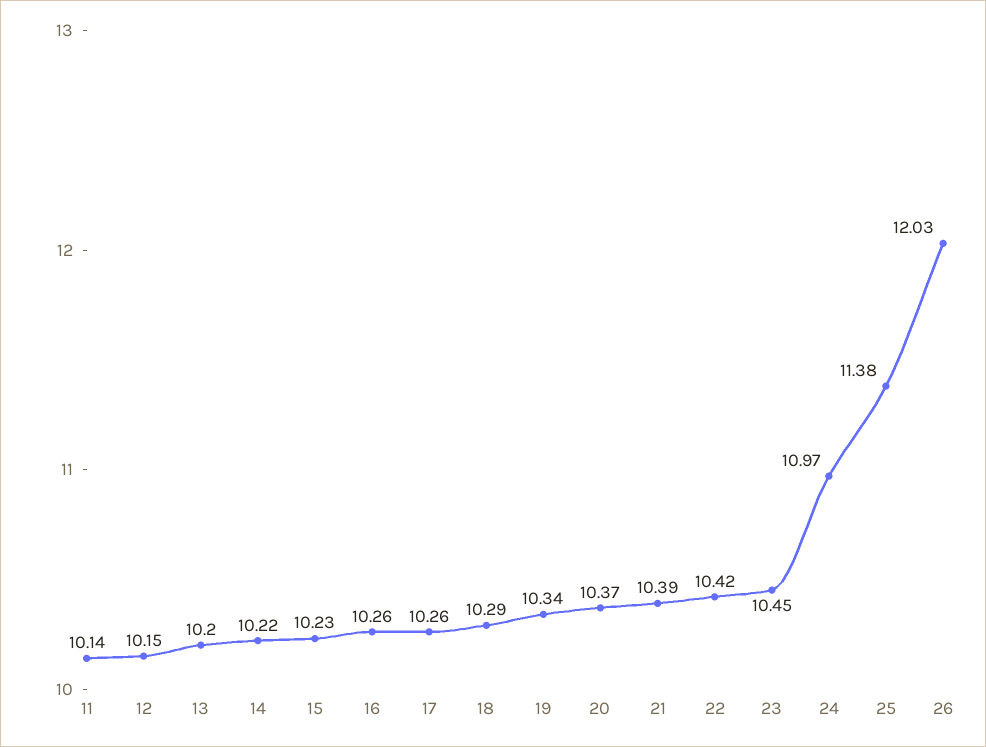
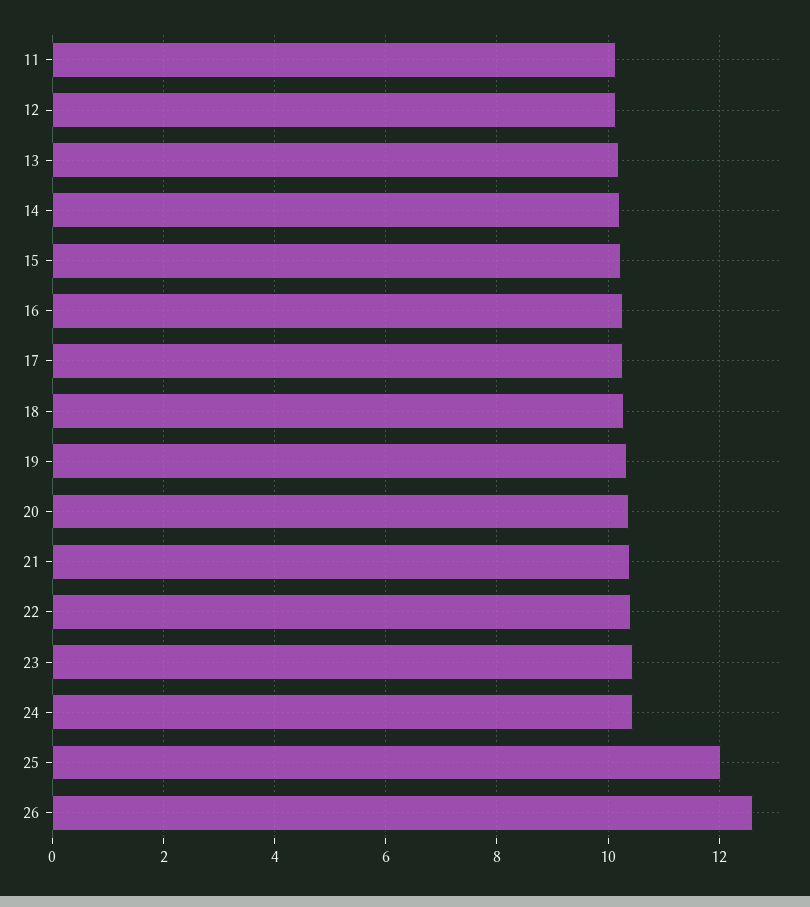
24: 10.97 -> 10.4
25: 11.38 -> 12
26: 12.03 -> 12.6

